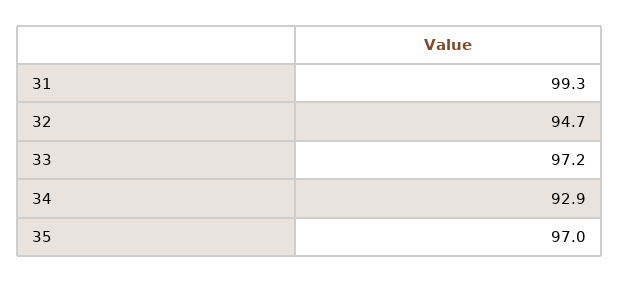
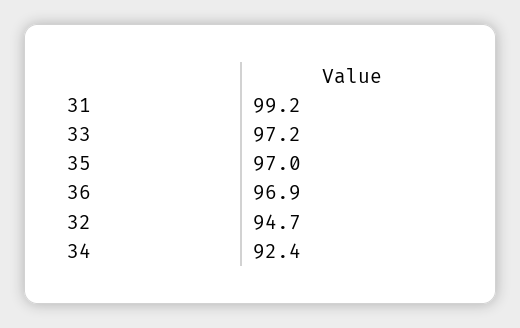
31: 99.3 -> 99.2
34: 92.9 -> 92.4
36: none -> 96.9

